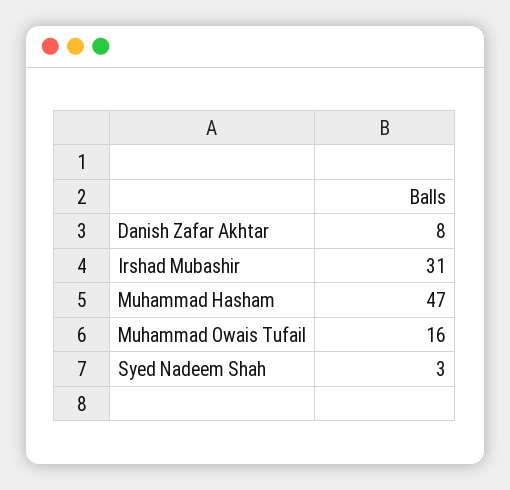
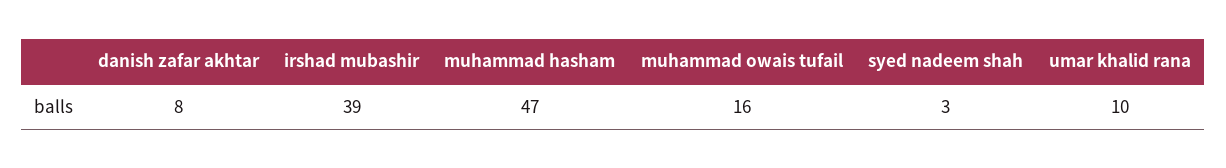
Irshad Mubashir: 31 -> 39
umar khalid rana: none -> 10

